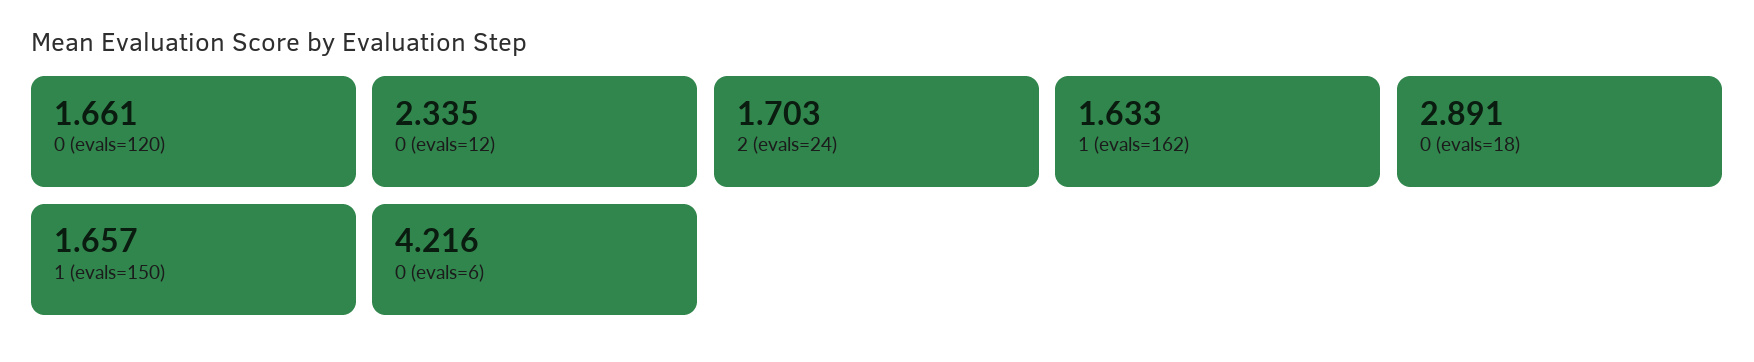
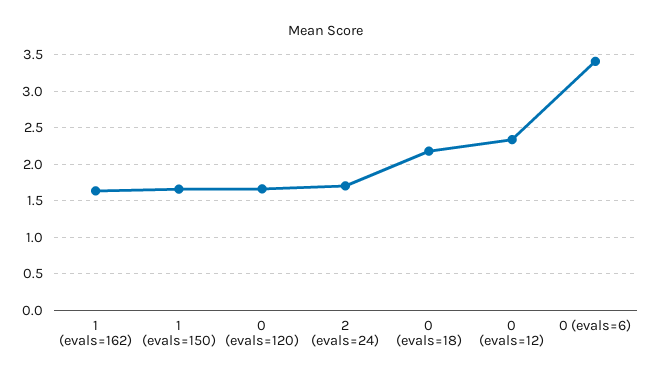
0 (evals=18): 2.891 -> 2.2
0 (evals=6): 4.216 -> 3.4

